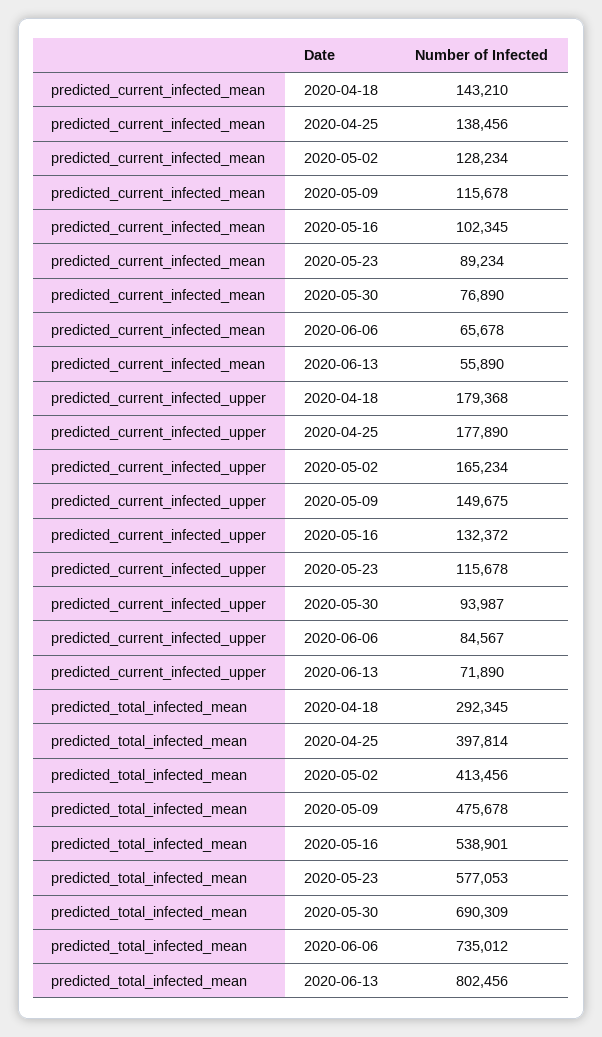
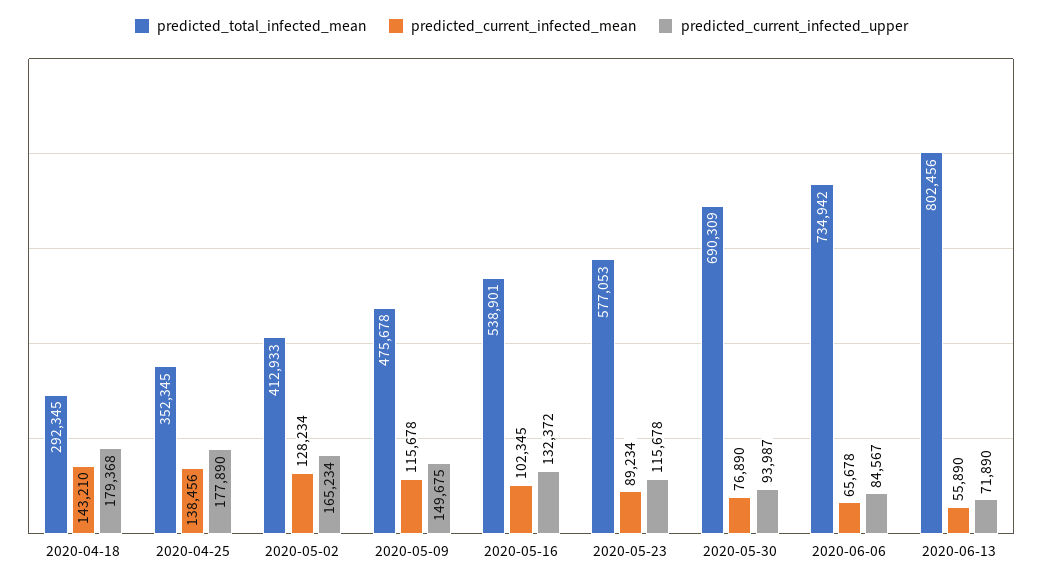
predicted_total_infected_mean, 2020-04-25: 397814 -> 352345
predicted_total_infected_mean, 2020-05-02: 413456 -> 412933
predicted_total_infected_mean, 2020-06-06: 735012 -> 734942

